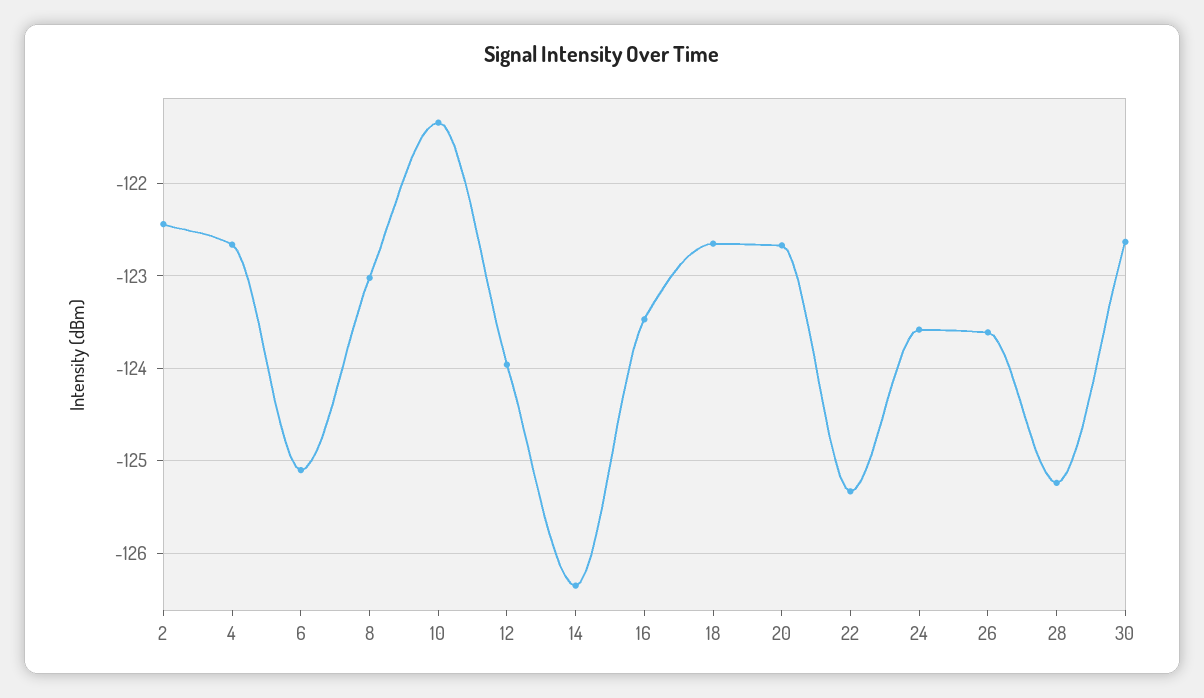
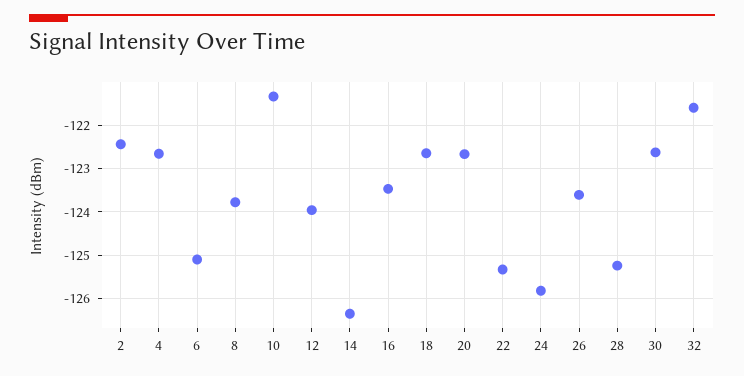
8: -123 -> -123.8
24: -123.6 -> -125.8
32: none -> -121.6

